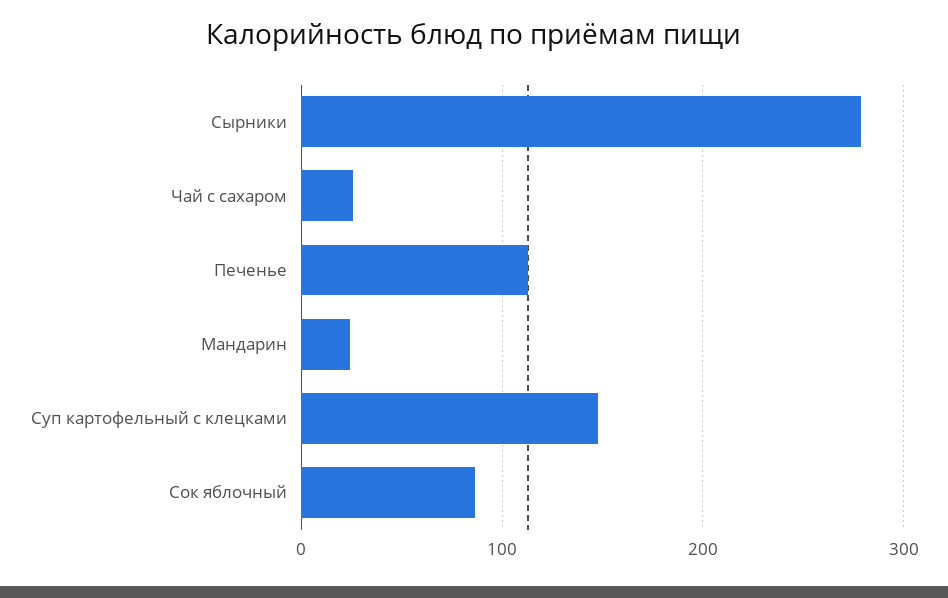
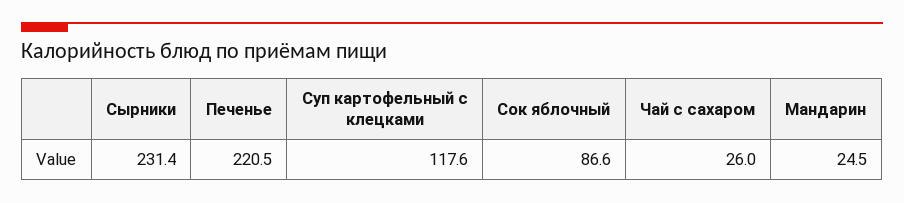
Сырники: 280 -> 231.4
Печенье: 110 -> 220.5
Суп картофельный с клецками: 150 -> 117.6

